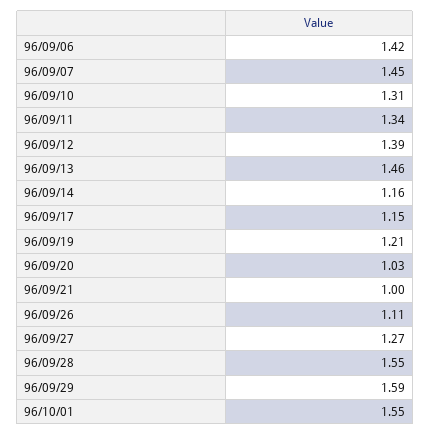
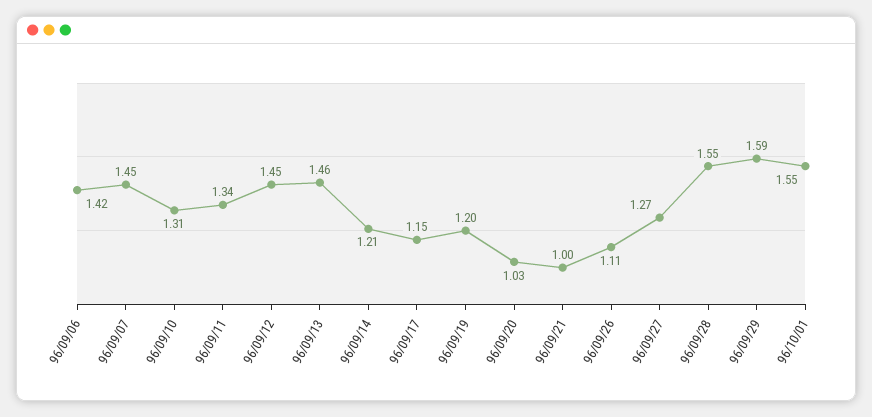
96/09/12: 1.39 -> 1.45
96/09/14: 1.16 -> 1.21
96/09/19: 1.21 -> 1.2

